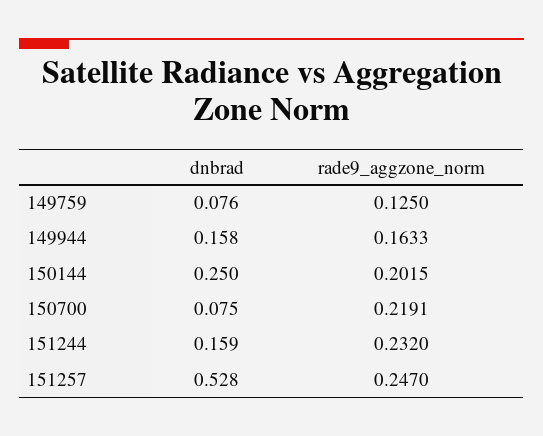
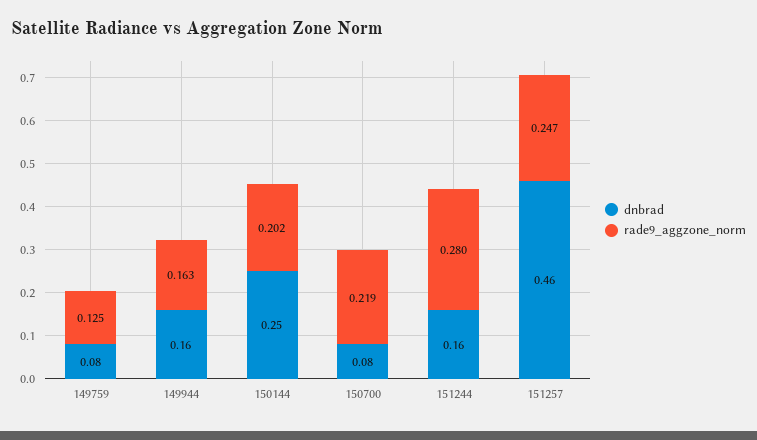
rade9_aggzone_norm, 151244: 0.232 -> 0.28
dnbrad, 151257: 0.528 -> 0.46

